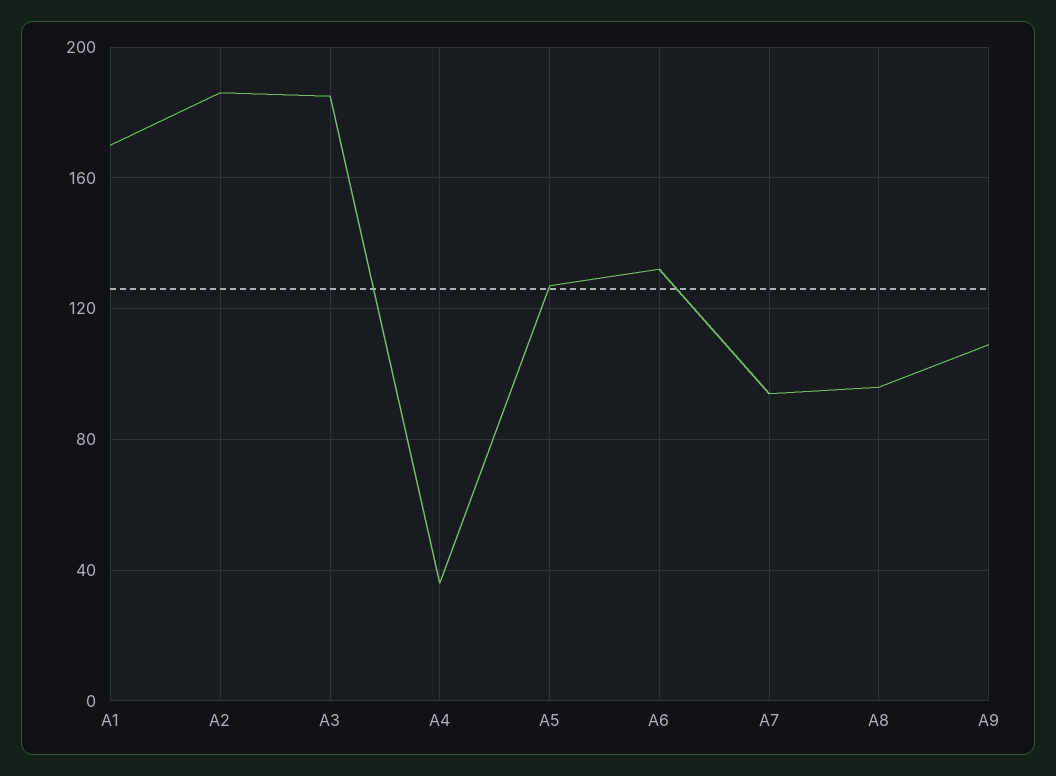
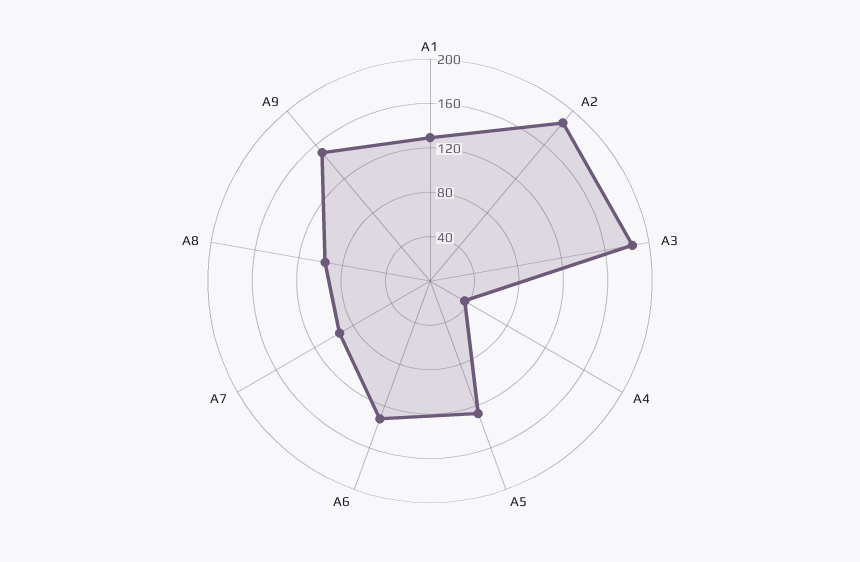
A1: 170 -> 130
A9: 110 -> 150

